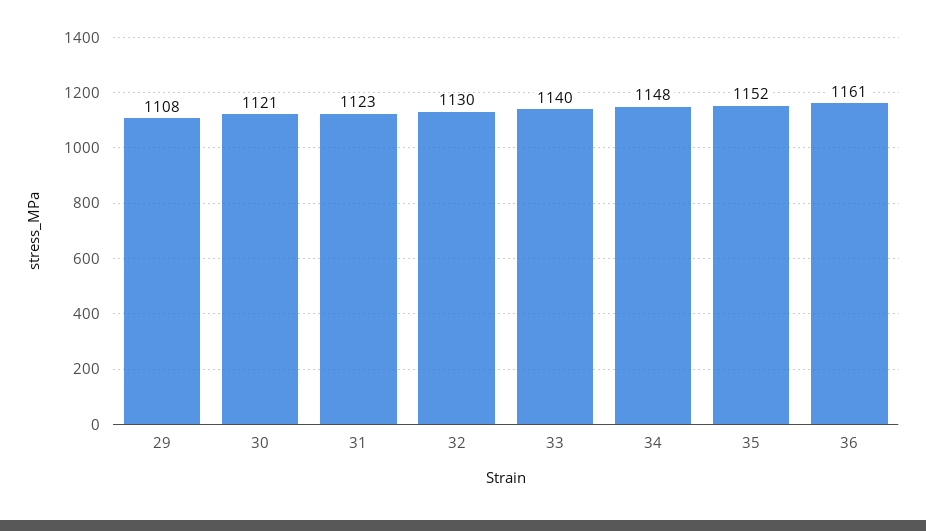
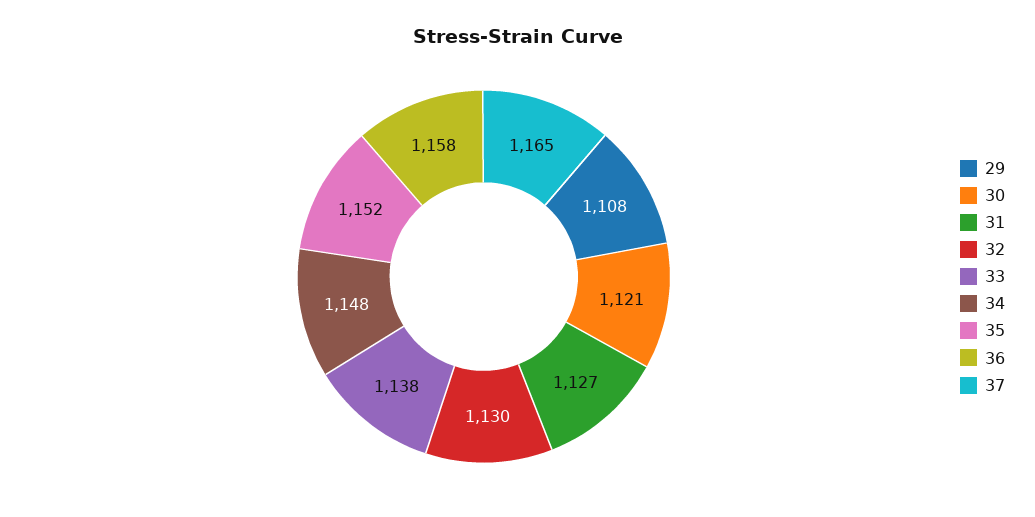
31: 1123 -> 1127
33: 1140 -> 1138
36: 1161 -> 1158
37: none -> 1165

